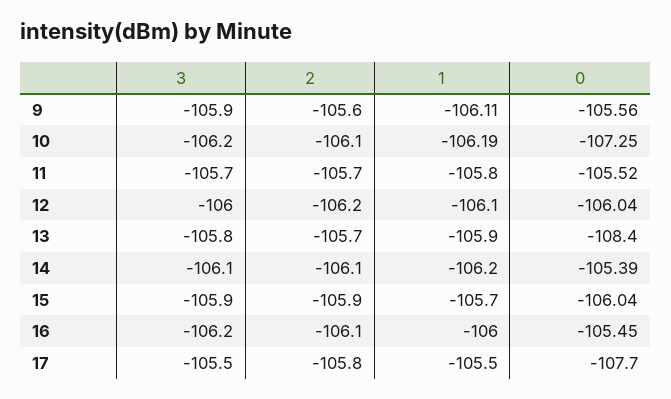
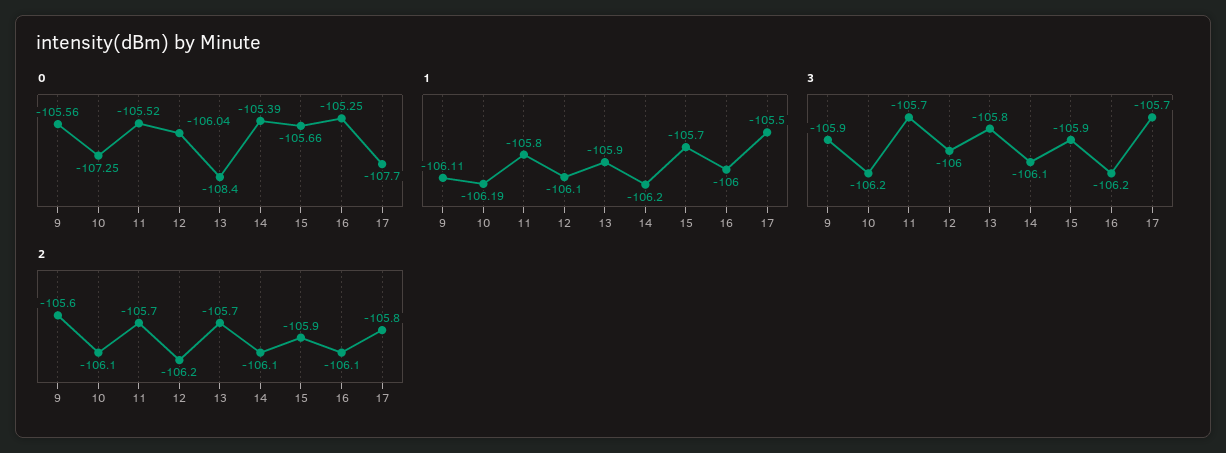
0, 15: -106.04 -> -105.66
0, 16: -105.45 -> -105.25
3, 17: -105.5 -> -105.7

